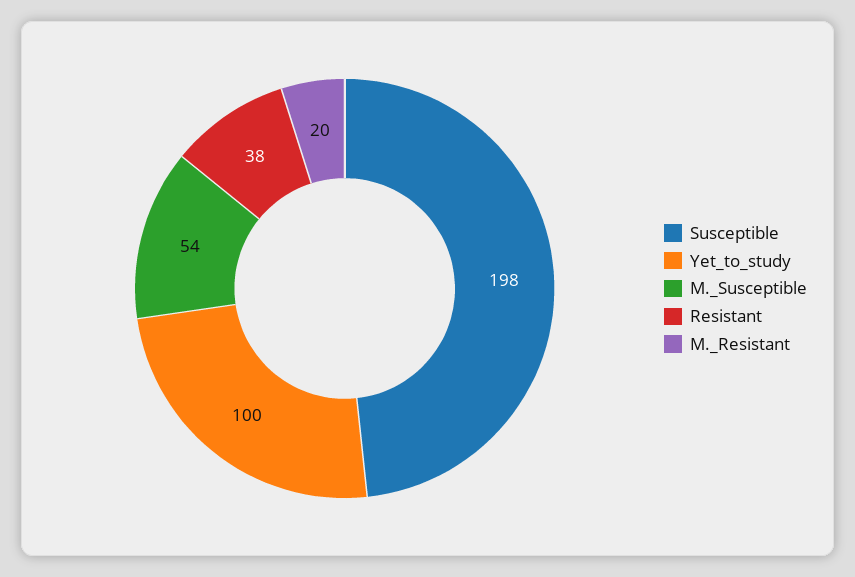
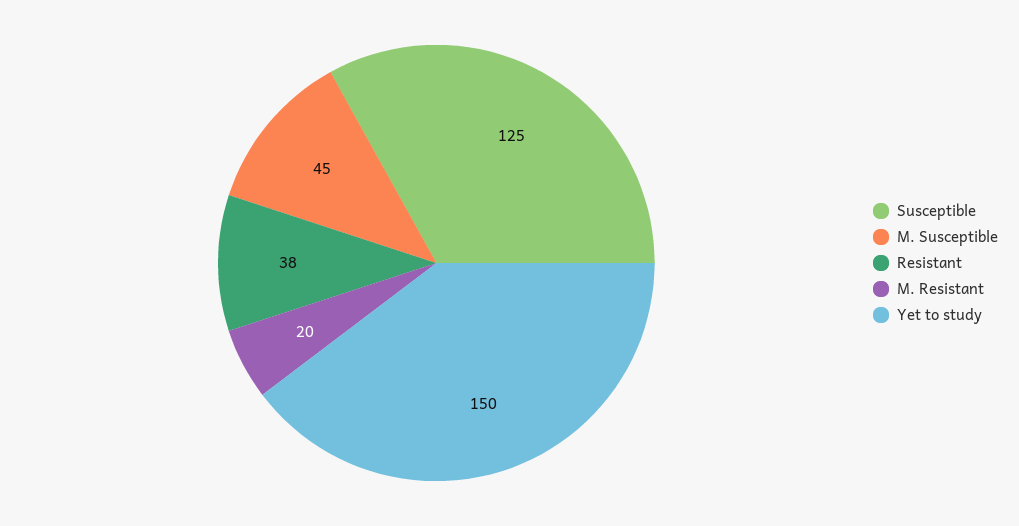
Susceptible: 198 -> 125
Yet_to_study: 100 -> 150
M._Susceptible: 54 -> 45

